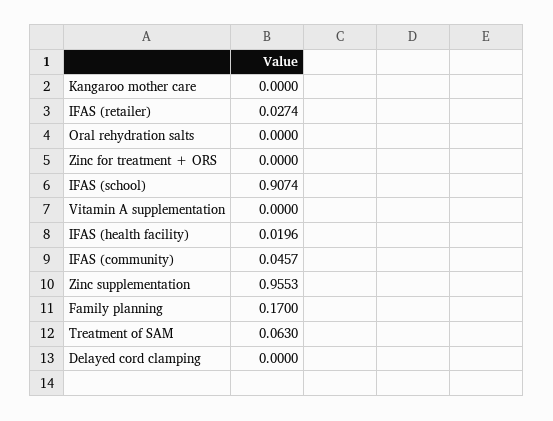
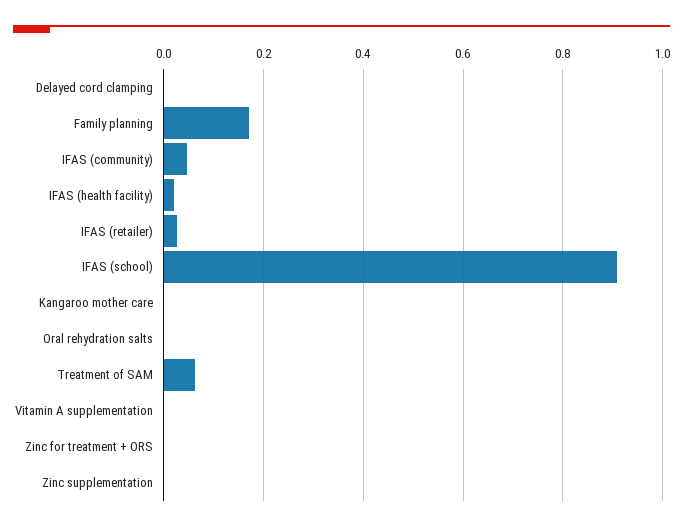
Zinc supplementation: 0.9553 -> 0

